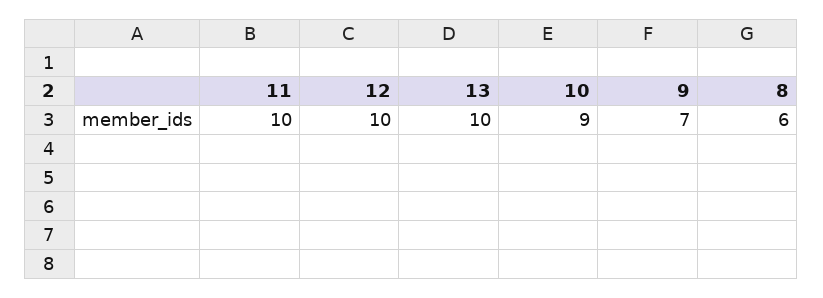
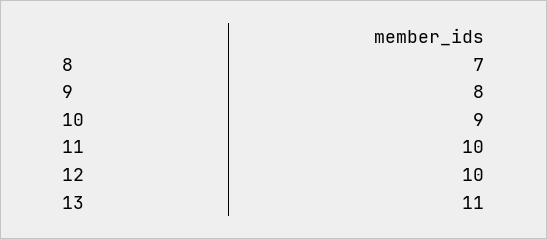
13: 10 -> 11
9: 7 -> 8
8: 6 -> 7

